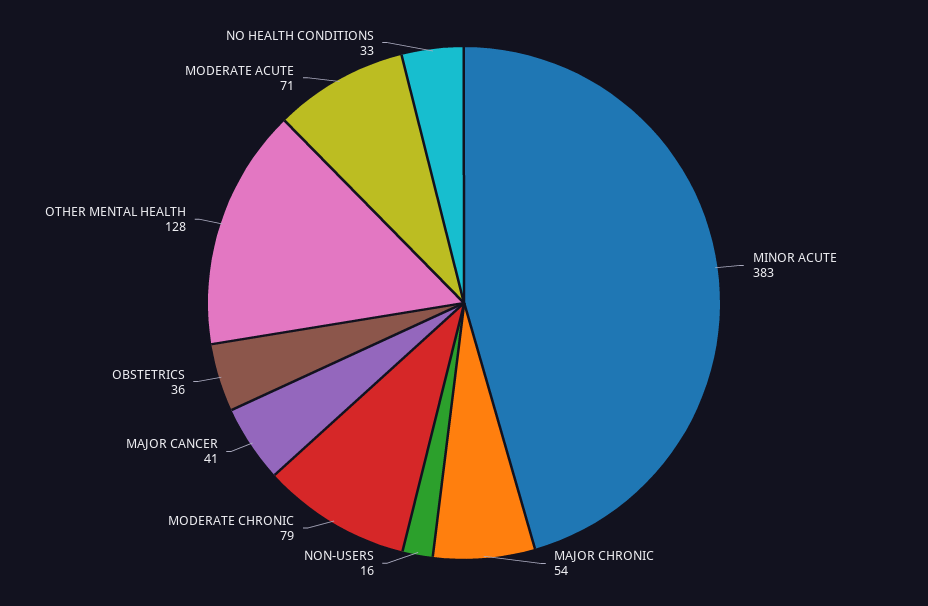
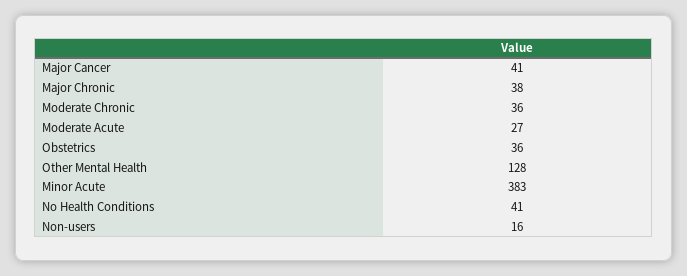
MAJOR CHRONIC: 54 -> 38
MODERATE CHRONIC: 79 -> 36
MODERATE ACUTE: 71 -> 27
NO HEALTH CONDITIONS: 33 -> 41

